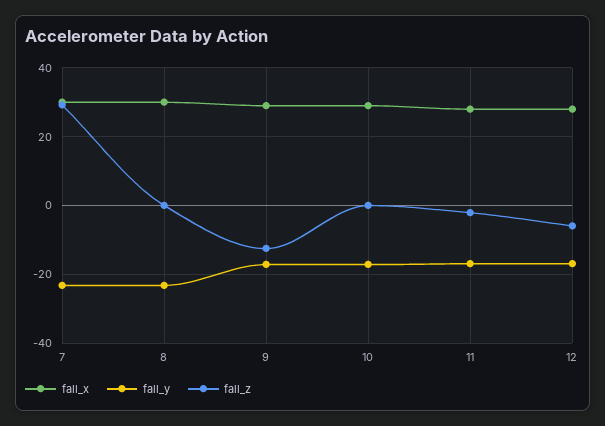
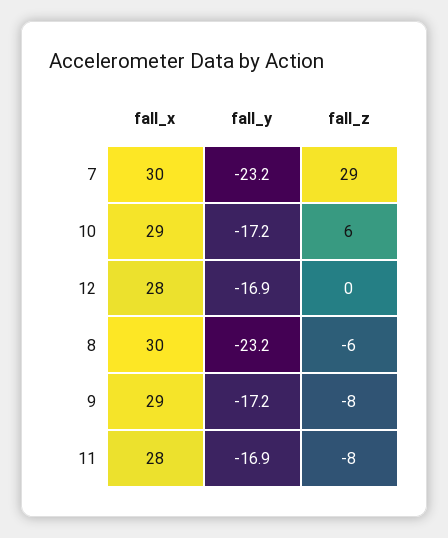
fall_z, 8: 0 -> -6
fall_z, 9: -12 -> -8
fall_z, 10: 0 -> 6
fall_z, 11: -2 -> -8
fall_z, 12: -6 -> 0

